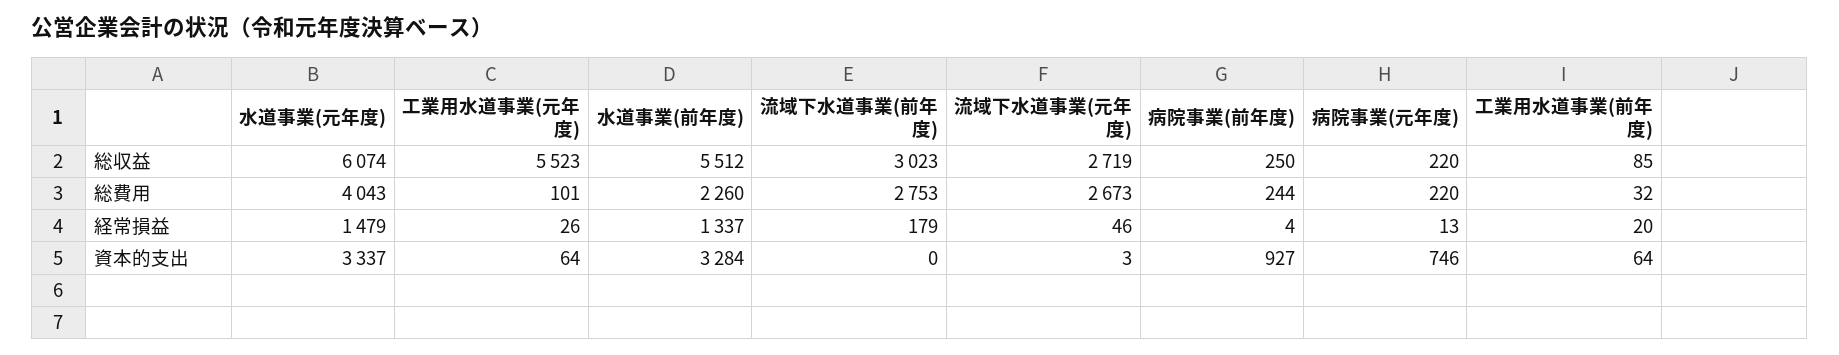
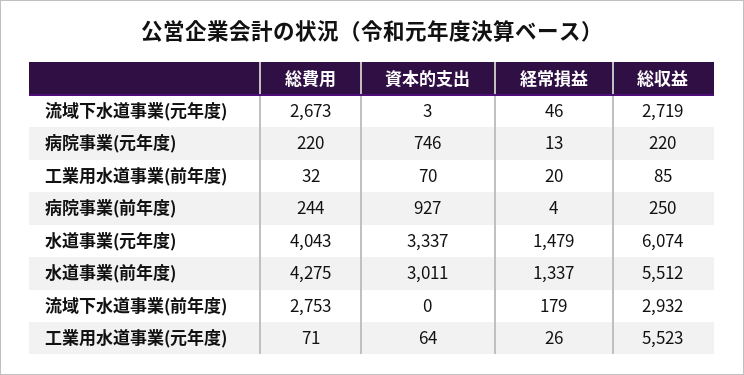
流域下水道事業(前年度), 総収益: 3023 -> 2932
工業用水道事業(元年度), 総費用: 101 -> 71
水道事業(前年度), 総費用: 2260 -> 4275
水道事業(前年度), 資本的支出: 3284 -> 3011
工業用水道事業(前年度), 資本的支出: 64 -> 70

